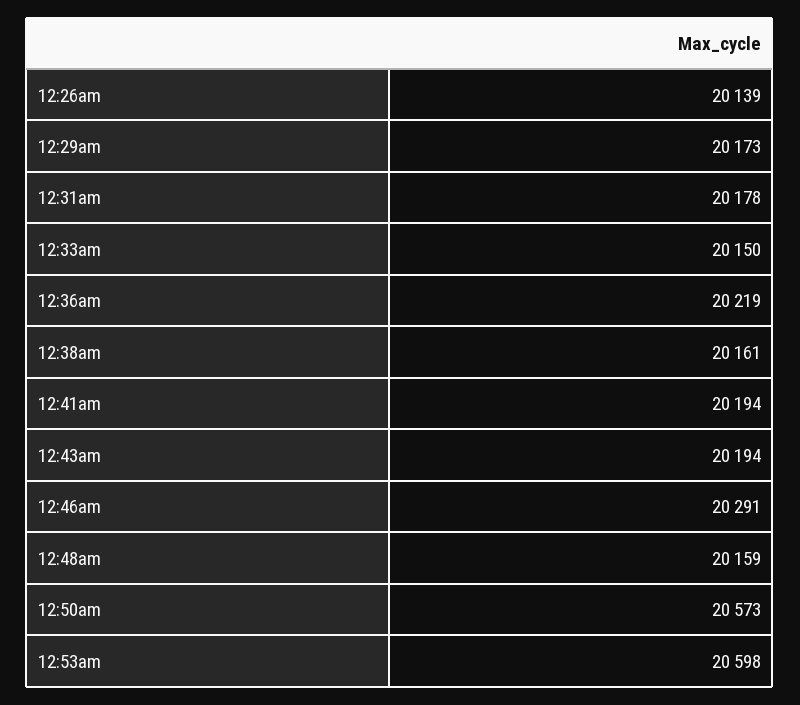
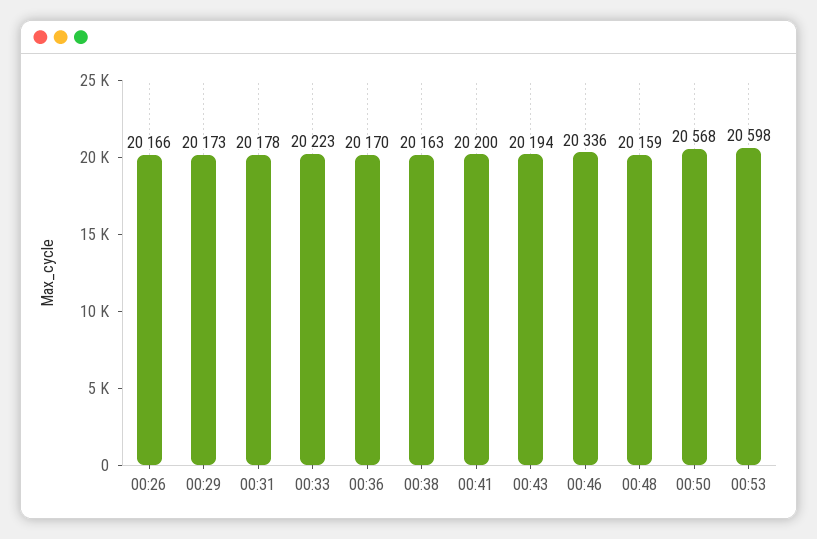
12:26am: 20139 -> 20166
12:33am: 20150 -> 20223
12:36am: 20219 -> 20170
12:38am: 20161 -> 20163
12:41am: 20194 -> 20200
12:46am: 20291 -> 20336
12:50am: 20573 -> 20568

